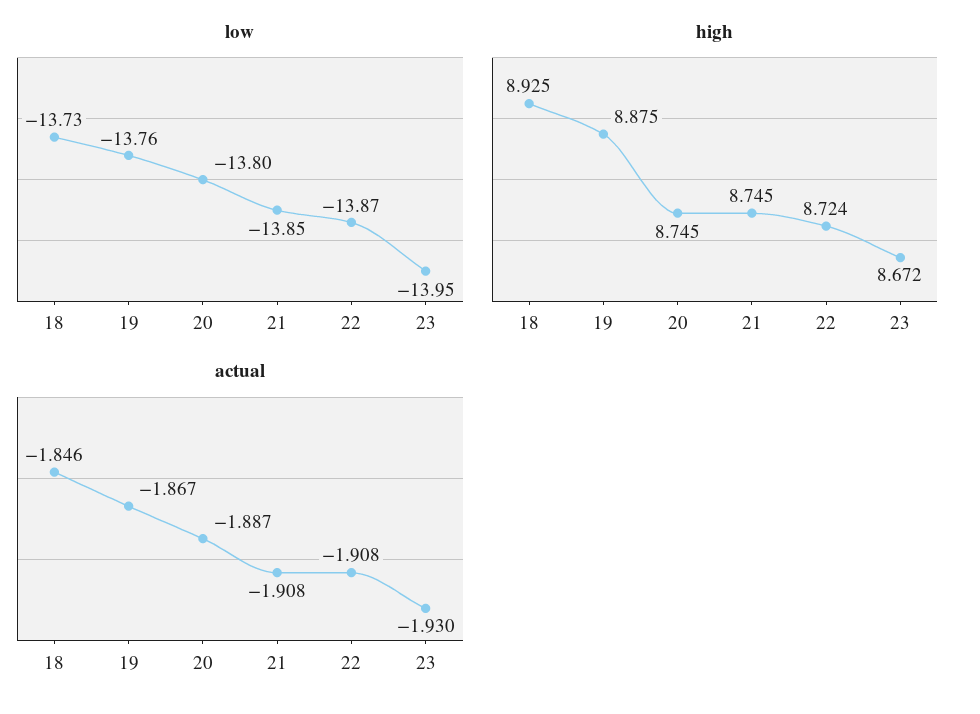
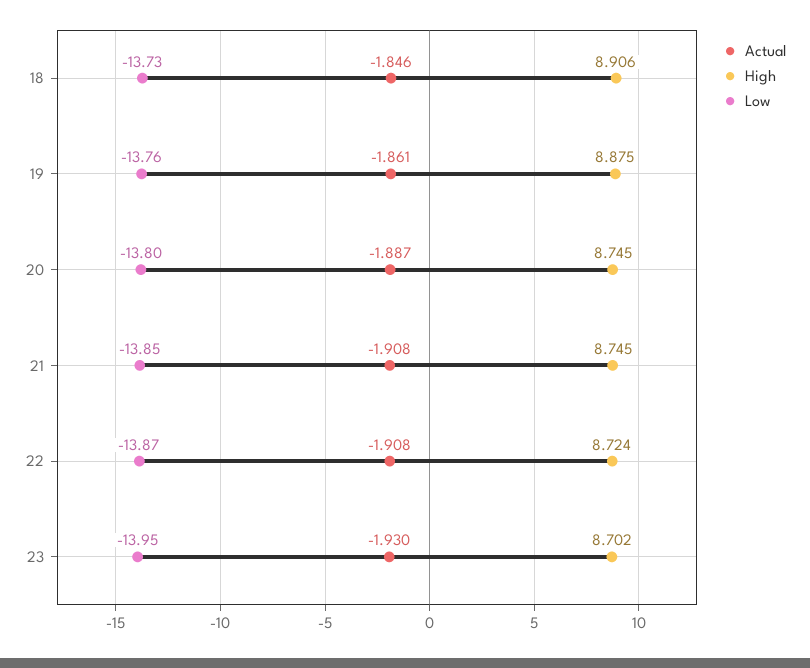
high, 18: 8.925 -> 8.906
high, 23: 8.672 -> 8.702
actual, 19: -1.867 -> -1.861

